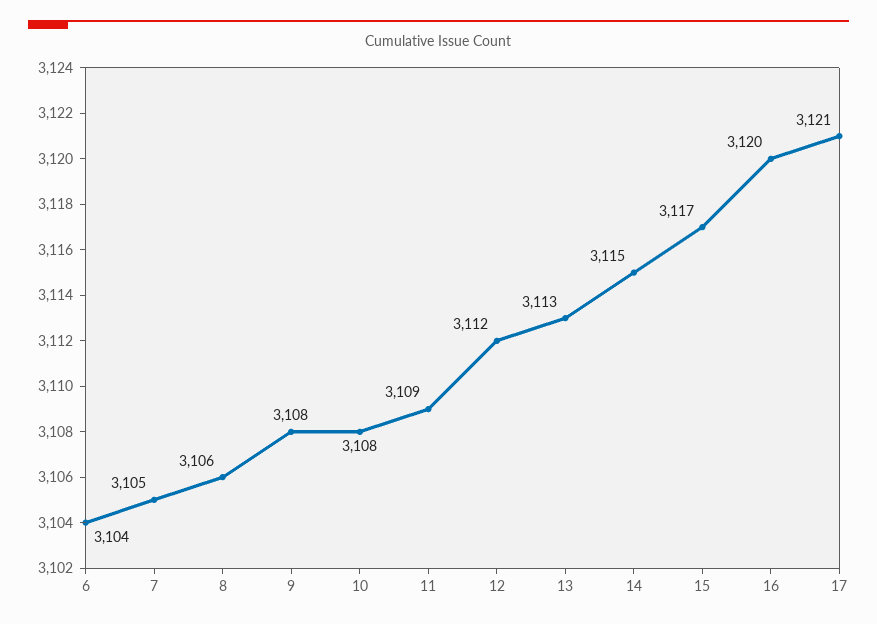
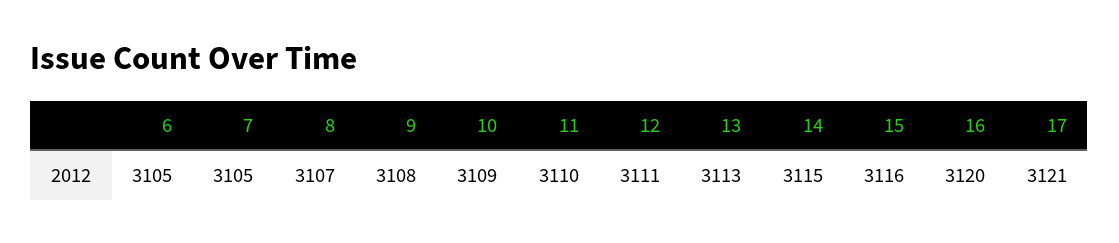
6: 3104 -> 3105
8: 3106 -> 3107
10: 3108 -> 3109
11: 3109 -> 3110
12: 3112 -> 3111
15: 3117 -> 3116

